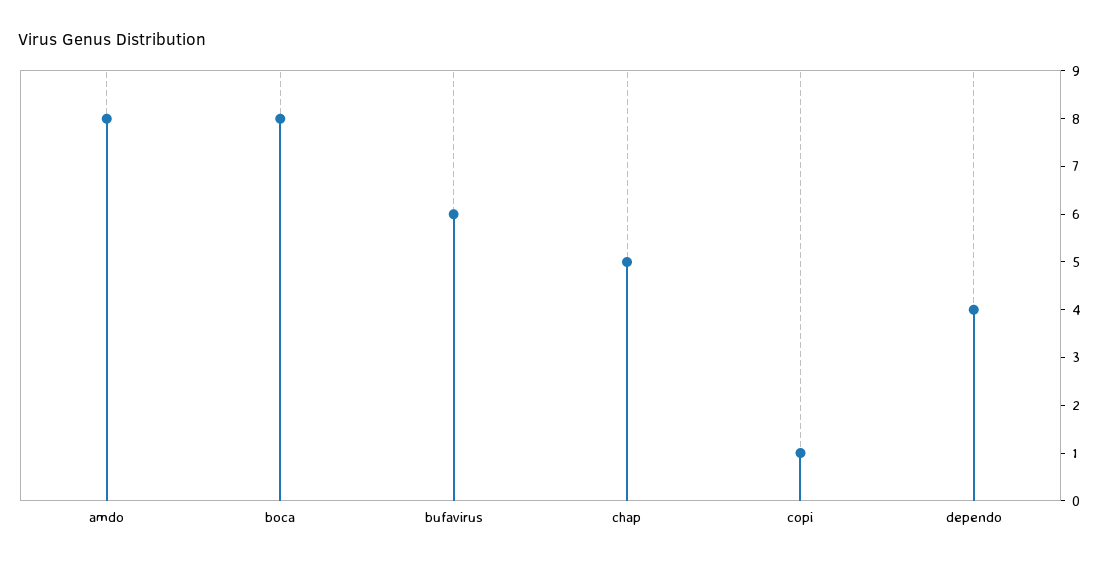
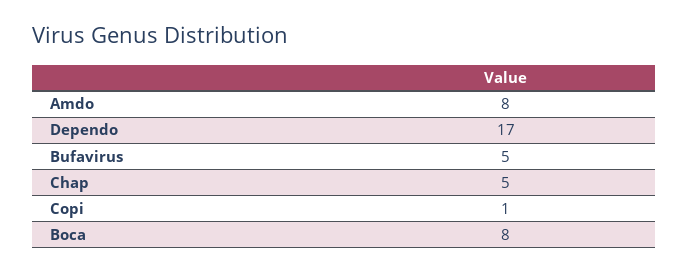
bufavirus: 6 -> 5
dependo: 4 -> 17

